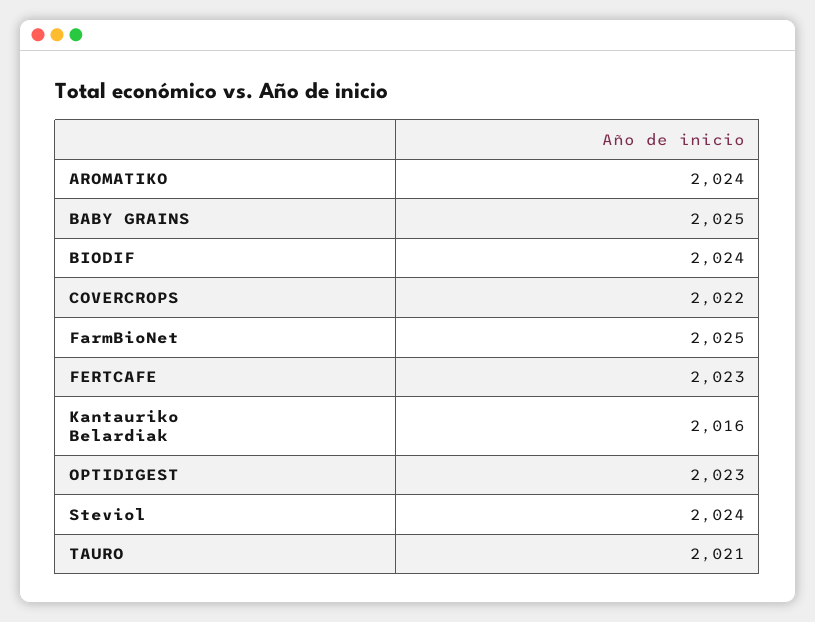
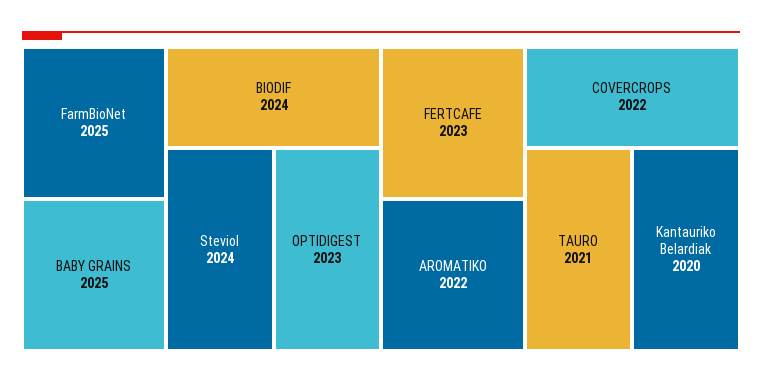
AROMATIKO: 2024 -> 2022
Kantauriko Belardiak: 2016 -> 2020

